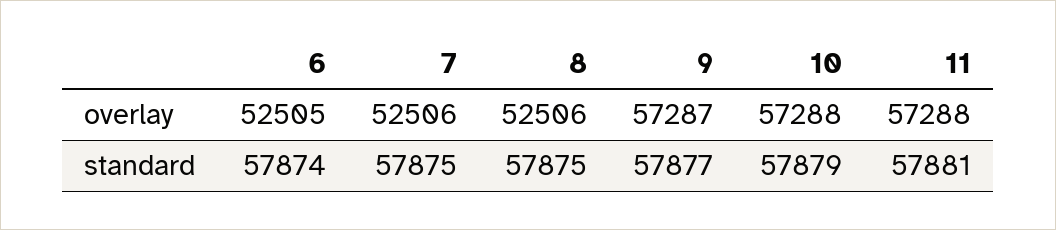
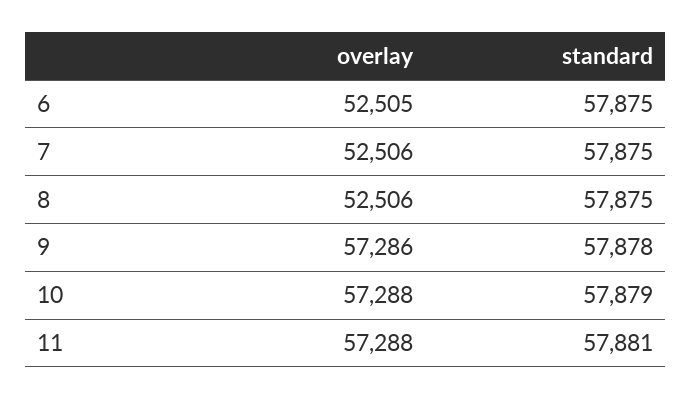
9, overlay: 57287 -> 57286
6, standard: 57874 -> 57875
9, standard: 57877 -> 57878

